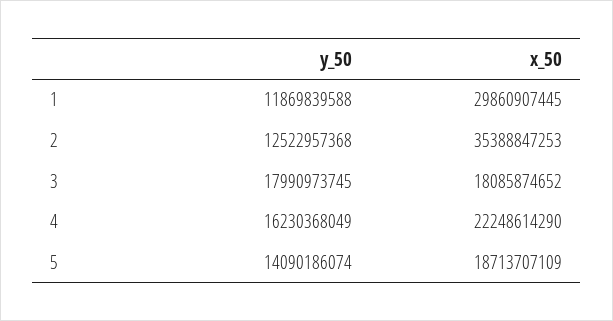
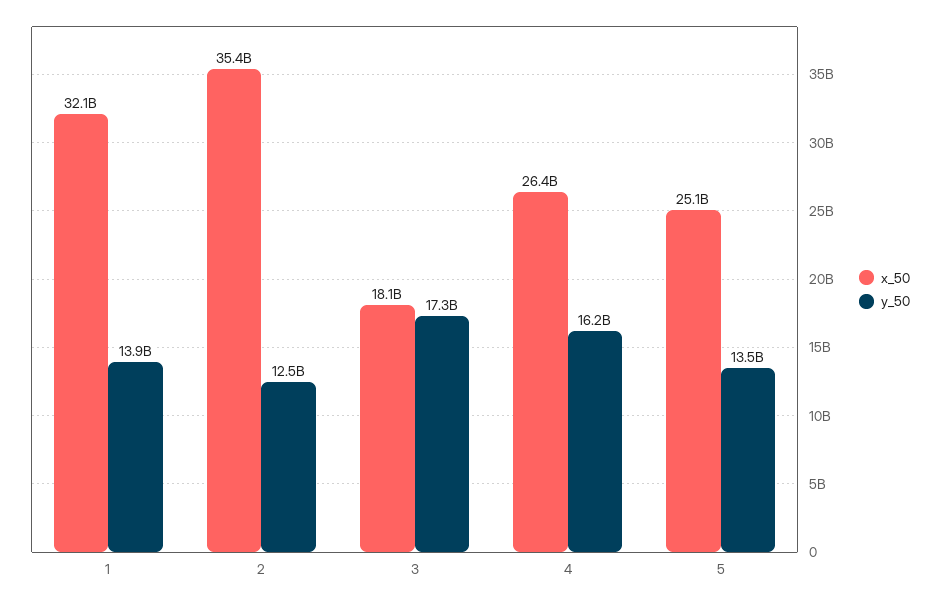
y_50, 1: 11869839588 -> 13900000000
x_50, 1: 29860907445 -> 32100000000
y_50, 3: 17990973745 -> 17300000000
x_50, 4: 22248614290 -> 26400000000
y_50, 5: 14090186074 -> 13500000000
x_50, 5: 18713707109 -> 25100000000

